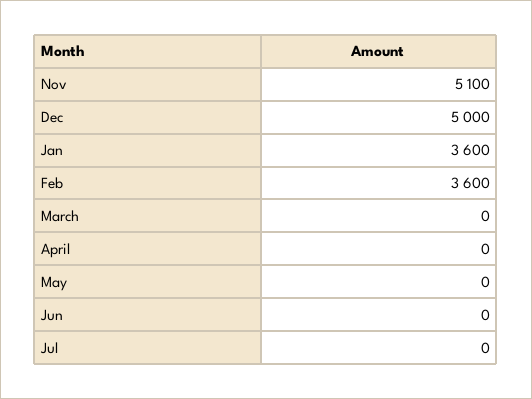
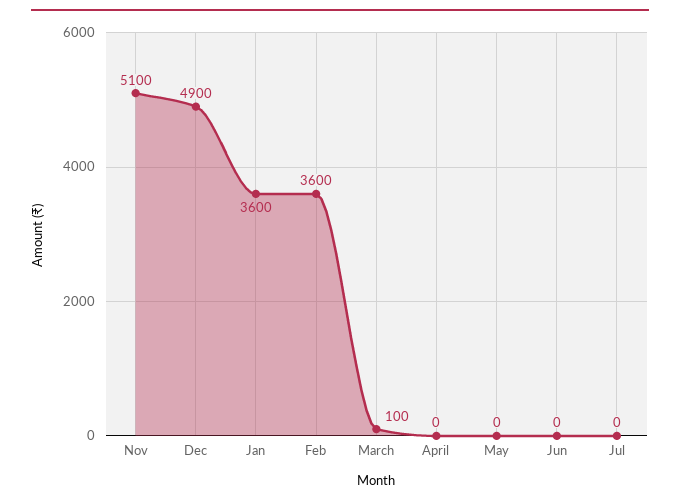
Dec: 5000 -> 4900
March: 0 -> 100

